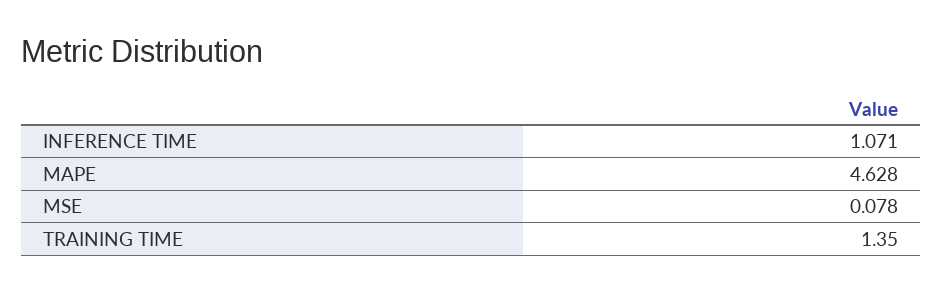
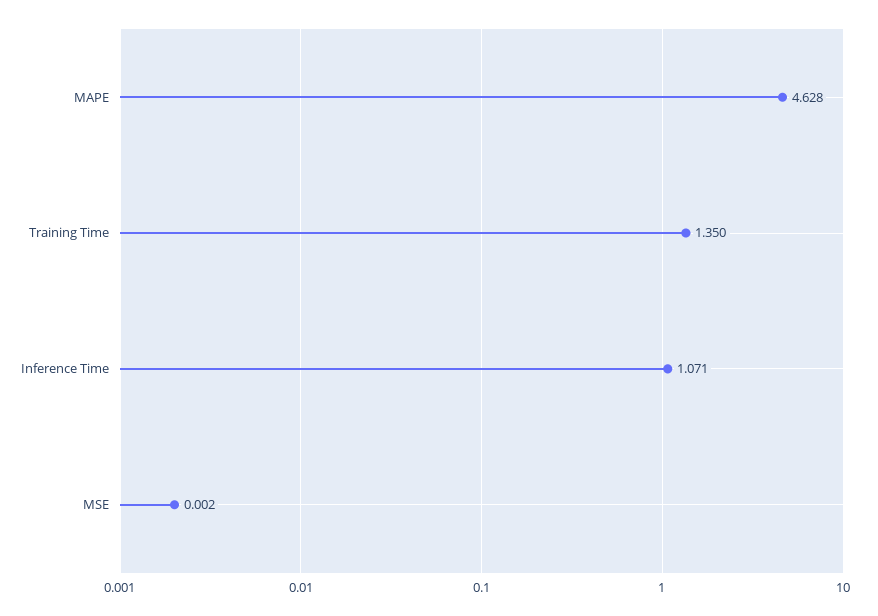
MSE: 0.078 -> 0.002

